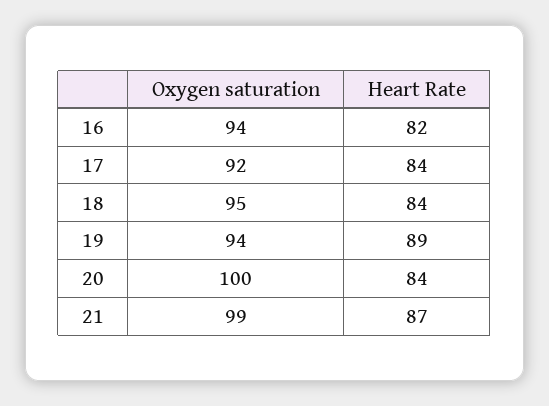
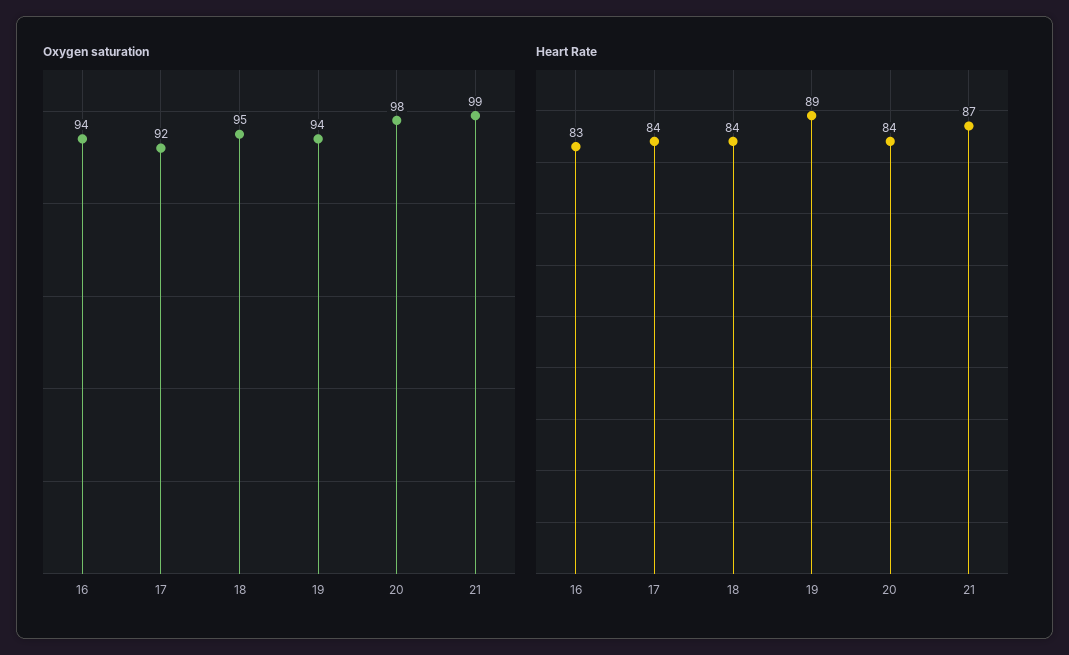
Heart Rate, 16: 82 -> 83
Oxygen saturation, 20: 100 -> 98

